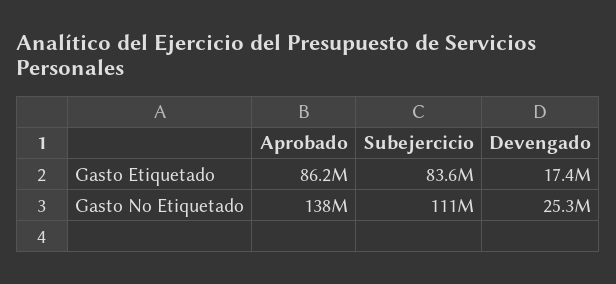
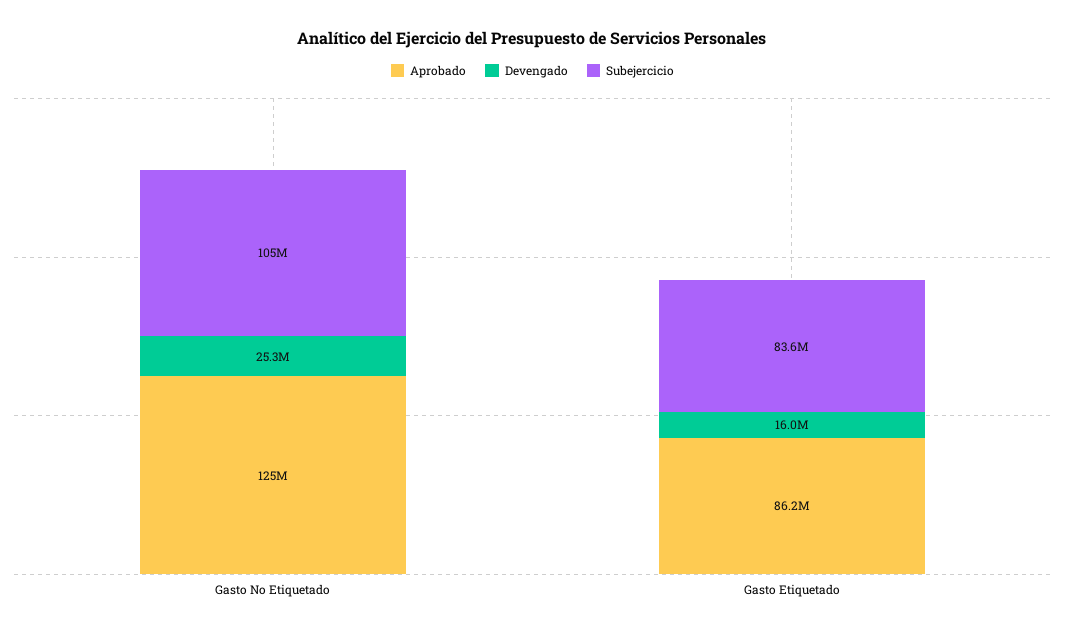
Devengado, Gasto Etiquetado: 17400000 -> 16000000
Aprobado, Gasto No Etiquetado: 138000000 -> 125000000
Subejercicio, Gasto No Etiquetado: 111000000 -> 105000000

